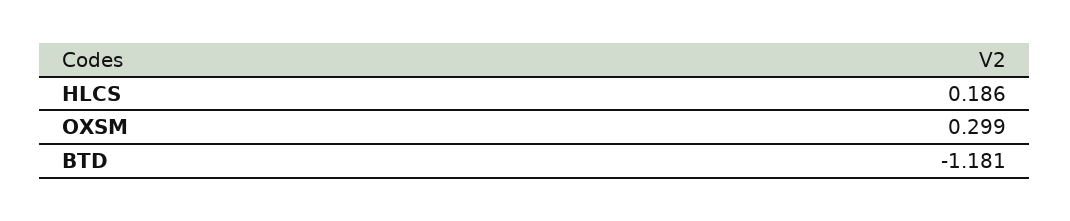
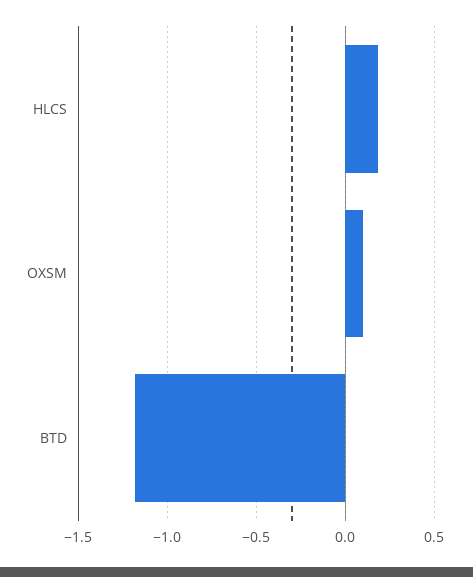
OXSM: 0.299 -> 0.1

